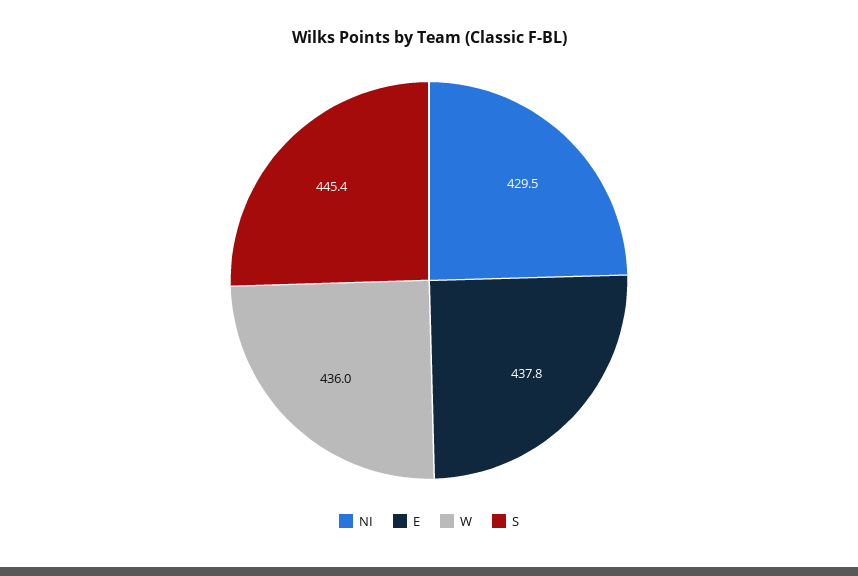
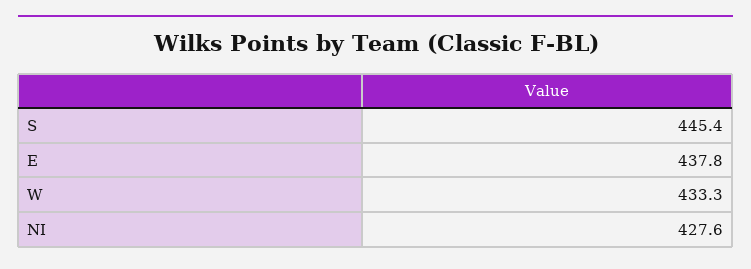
NI: 429.5 -> 427.6
W: 436 -> 433.3

